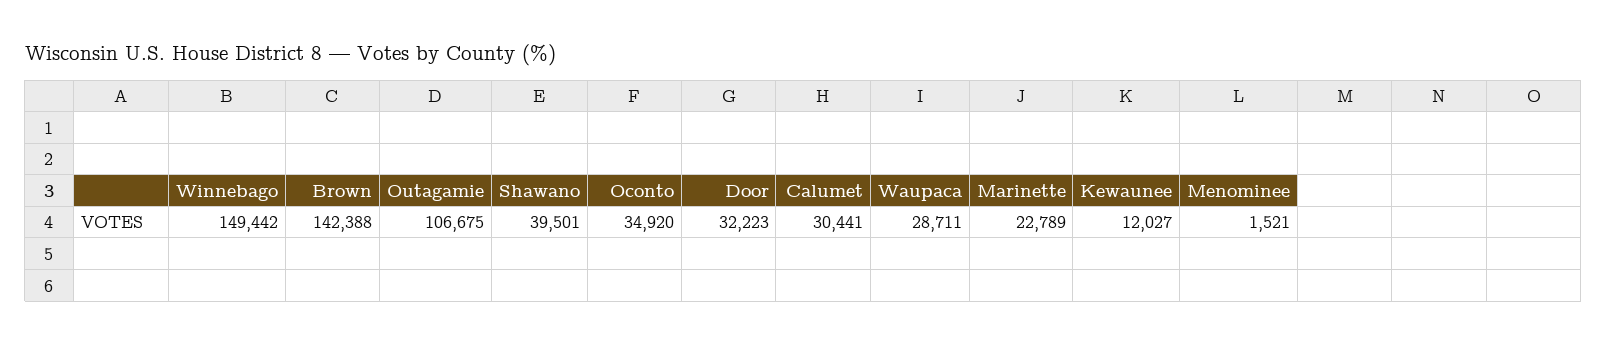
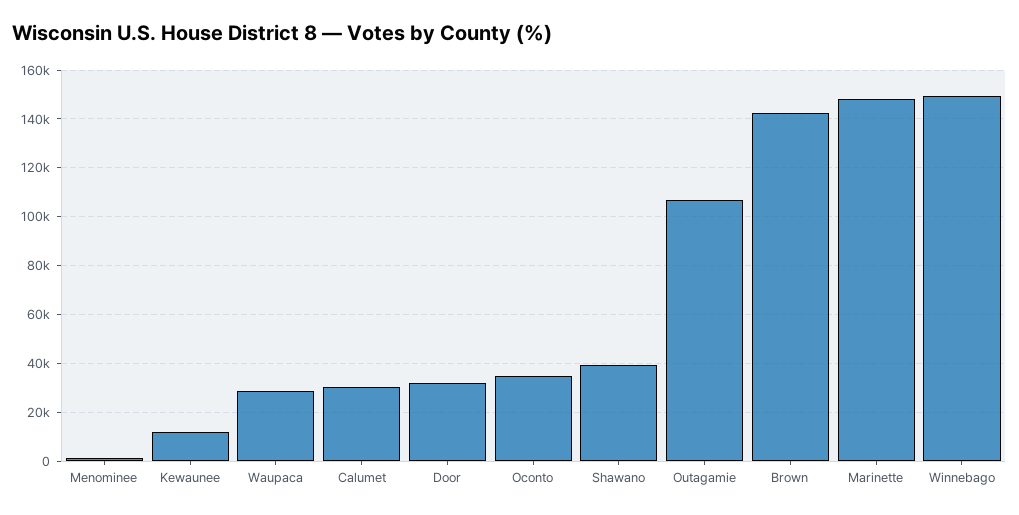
Marinette: 22789 -> 147500

